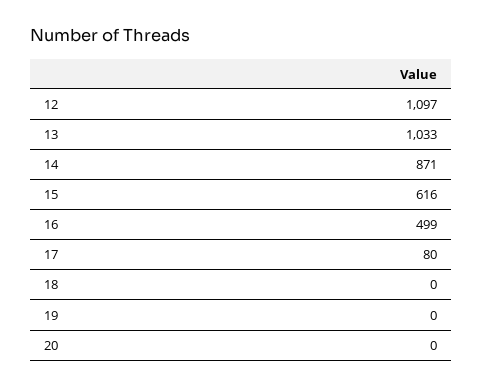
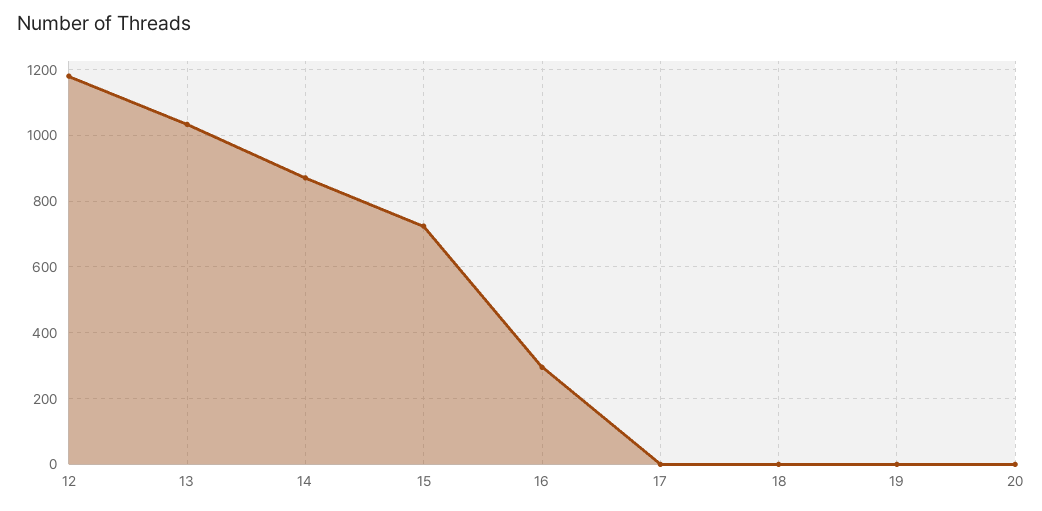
12: 1097 -> 1180
15: 616 -> 720
16: 499 -> 300
17: 80 -> 0

